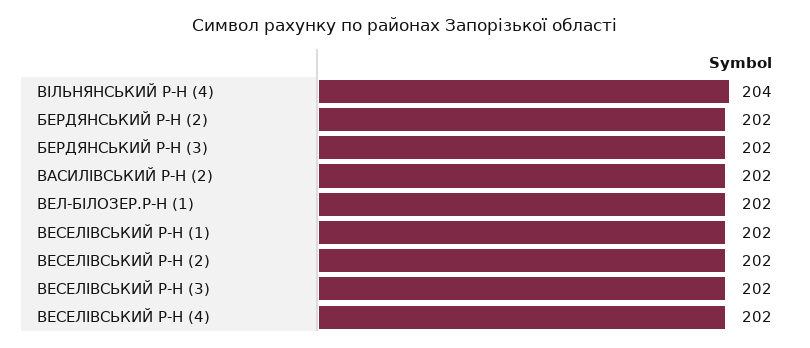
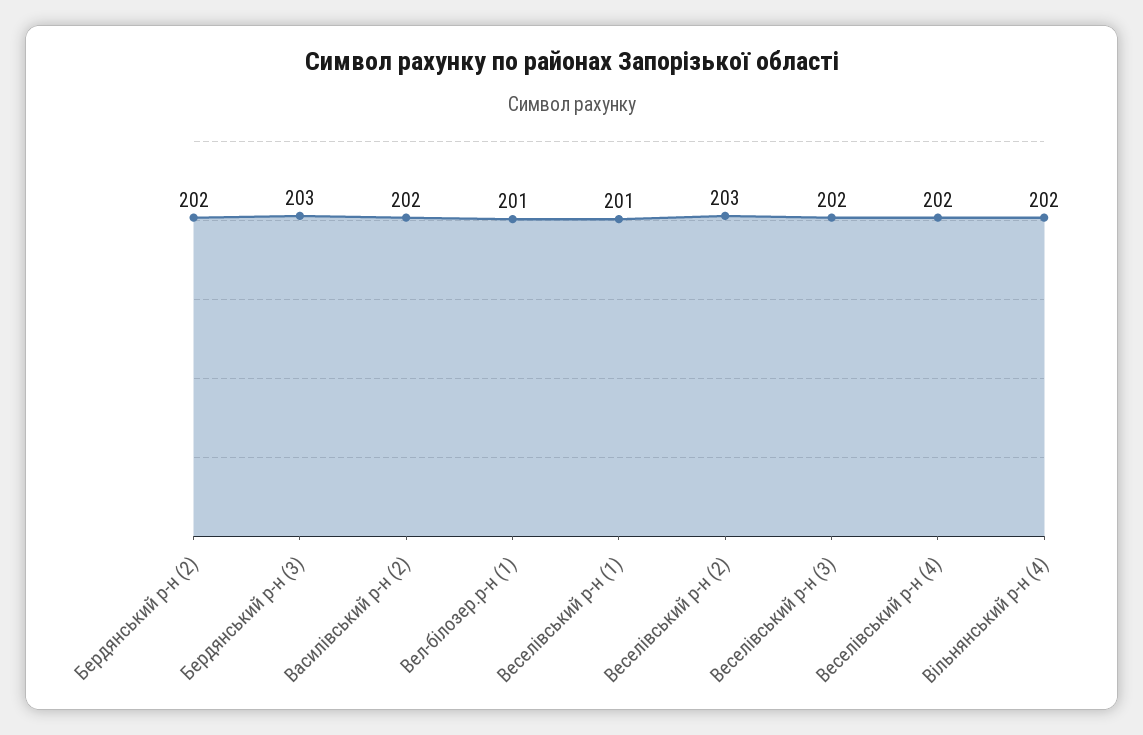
ВІЛЬНЯНСЬКИЙ Р-Н (4): 204 -> 202
БЕРДЯНСЬКИЙ Р-Н (3): 202 -> 203
ВЕЛ-БІЛОЗЕР.Р-Н (1): 202 -> 201
ВЕСЕЛІВСЬКИЙ Р-Н (1): 202 -> 201
ВЕСЕЛІВСЬКИЙ Р-Н (2): 202 -> 203

